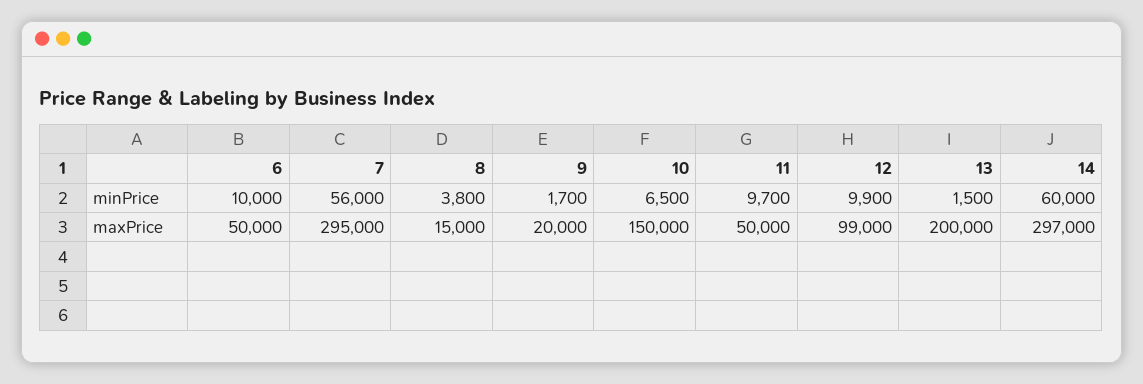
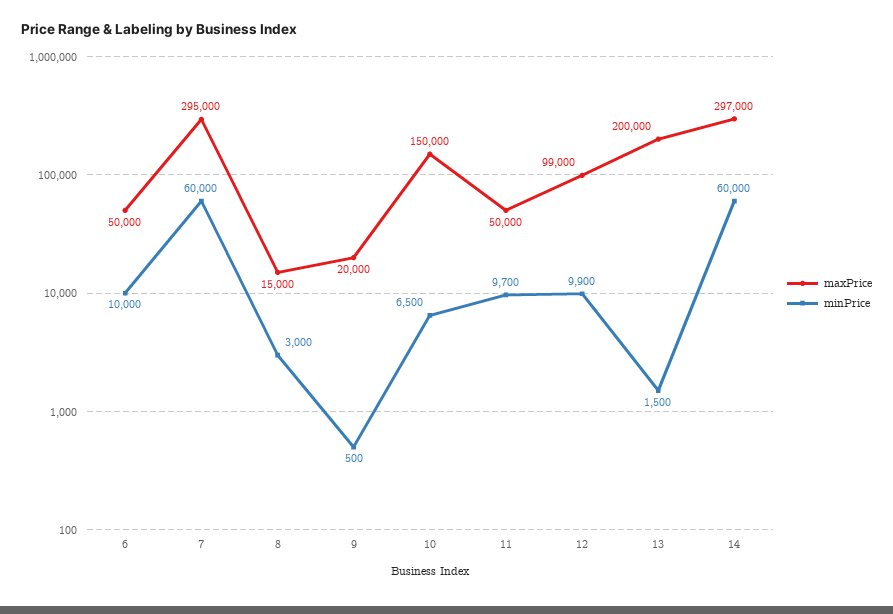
minPrice, 7: 56000 -> 60000
minPrice, 8: 3800 -> 3000
minPrice, 9: 1700 -> 500

